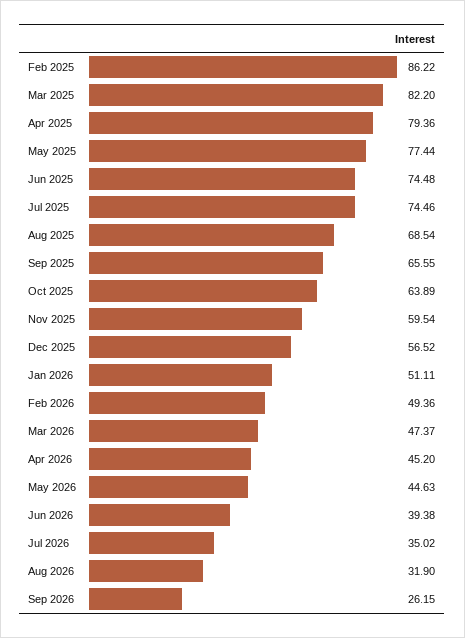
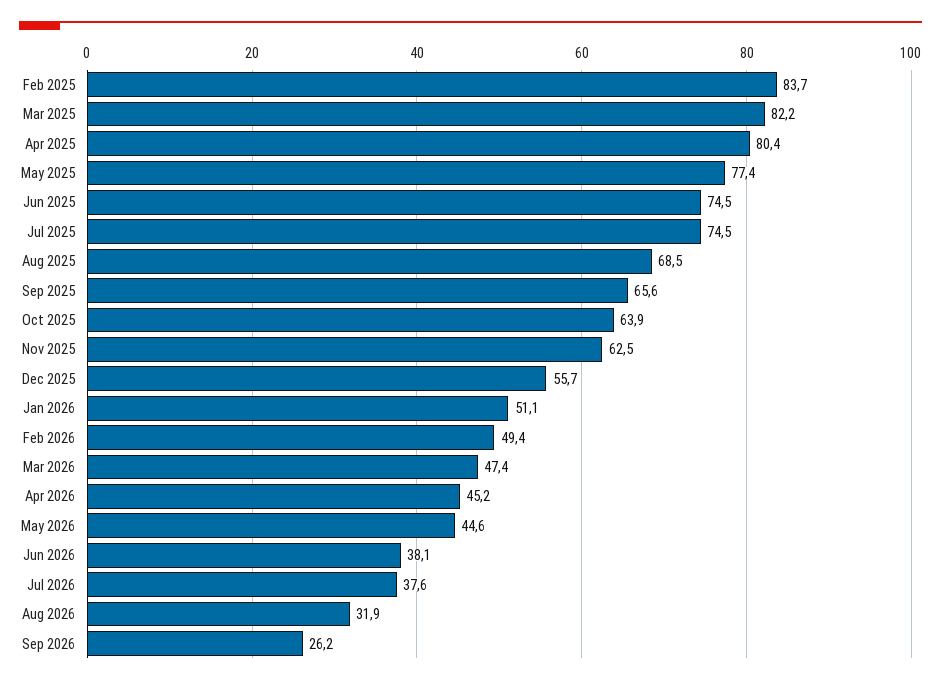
Feb 2025: 86.22 -> 83.7
Apr 2025: 79.36 -> 80.4
Nov 2025: 59.54 -> 62.5
Dec 2025: 56.52 -> 55.7
Jun 2026: 39.38 -> 38.1
Jul 2026: 35.02 -> 37.6

